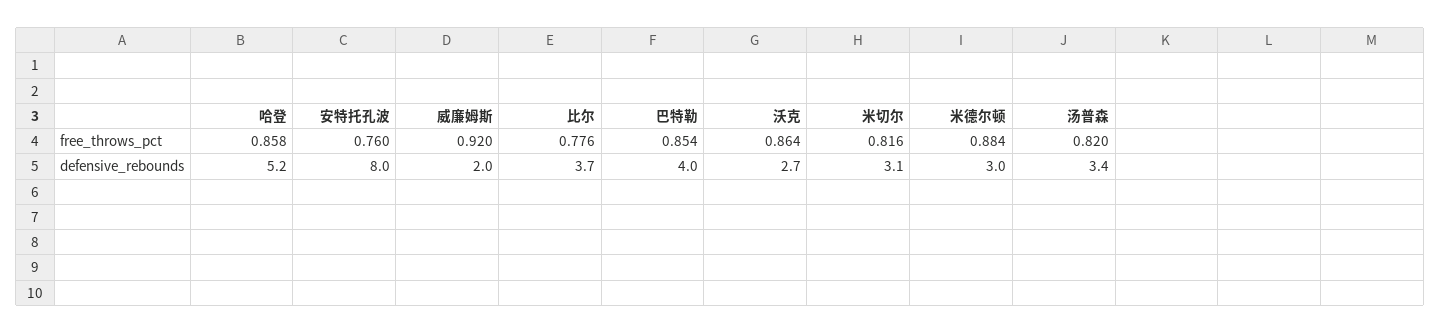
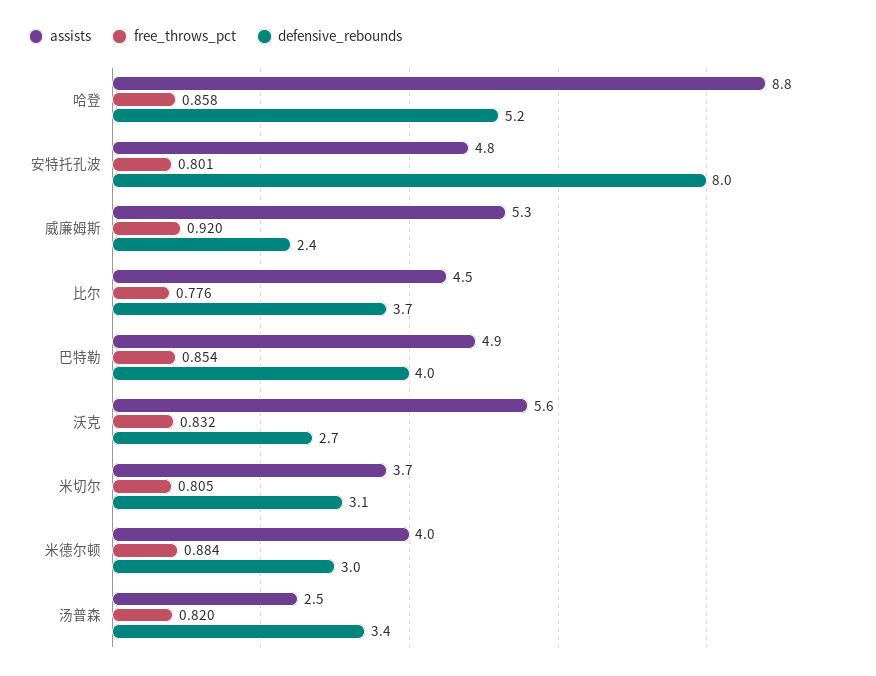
free_throws_pct, 安特托孔波: 0.76 -> 0.801
free_throws_pct, 沃克: 0.864 -> 0.832
free_throws_pct, 米切尔: 0.816 -> 0.805
defensive_rebounds, 威廉姆斯: 2 -> 2.4
assists, 哈登: none -> 8.8
assists, 安特托孔波: none -> 4.8
assists, 威廉姆斯: none -> 5.3
assists, 比尔: none -> 4.5
assists, 巴特勒: none -> 4.9
assists, 沃克: none -> 5.6
assists, 米切尔: none -> 3.7
assists, 米德尔顿: none -> 4
assists, 汤普森: none -> 2.5

